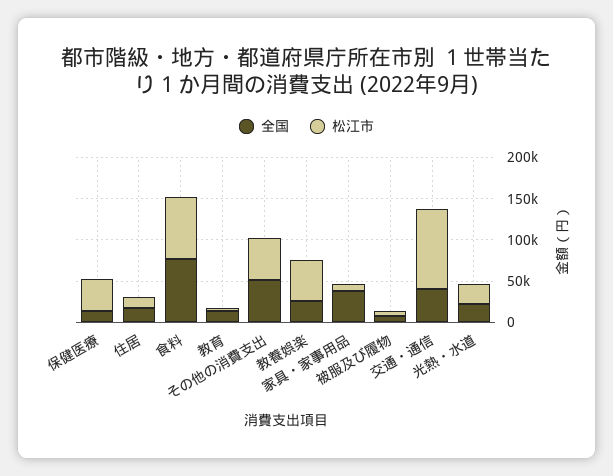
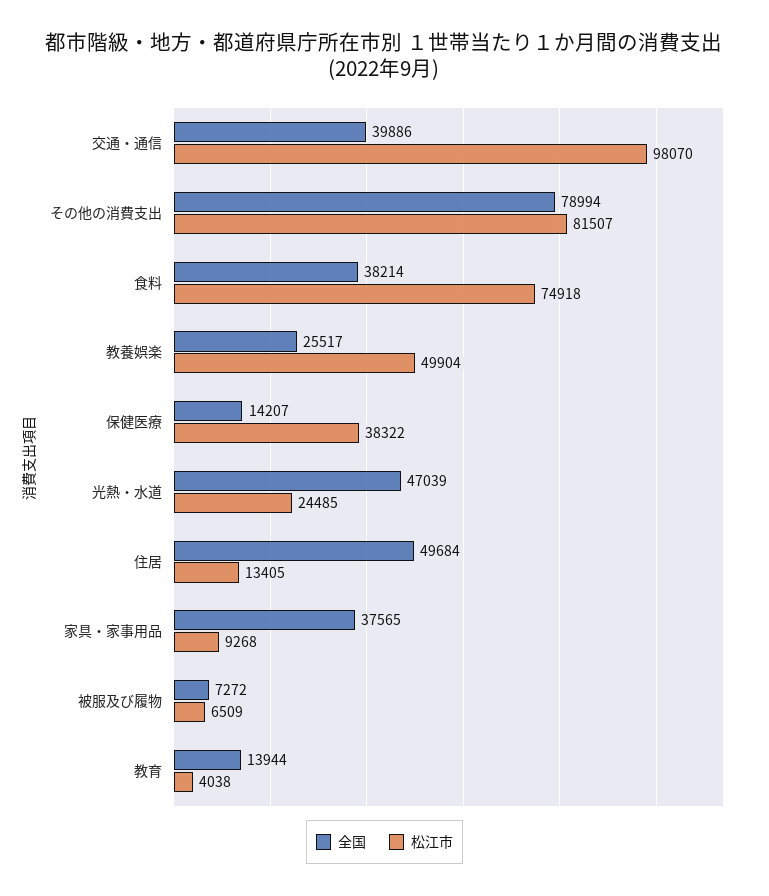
全国, 住居: 20000 -> 49684
全国, 食料: 80000 -> 38214
全国, その他の消費支出: 50000 -> 78994
松江市, その他の消費支出: 50000 -> 81507
全国, 光熱・水道: 20000 -> 47039

